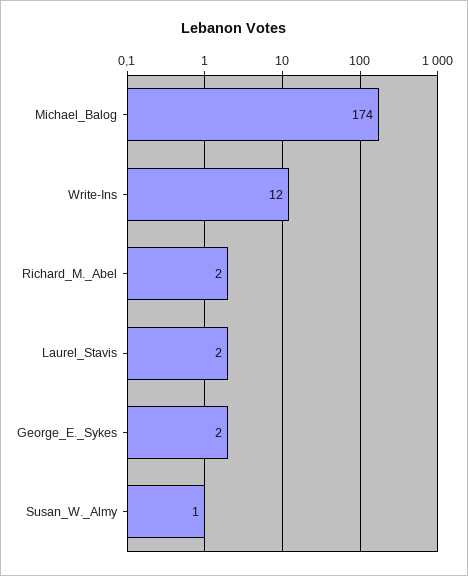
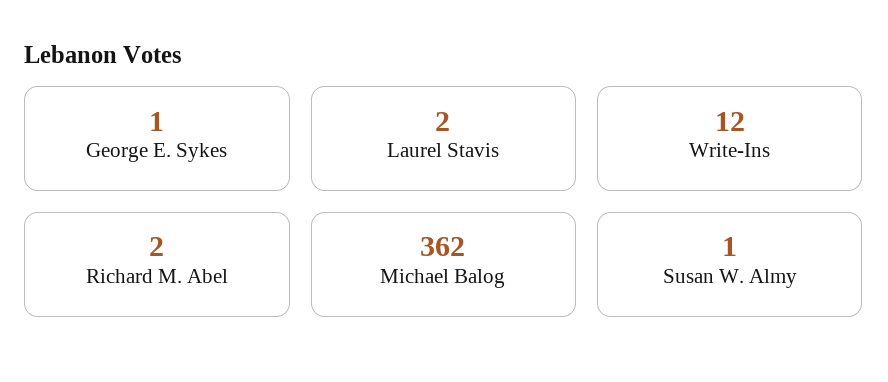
Michael_Balog: 174 -> 362
George_E._Sykes: 2 -> 1

